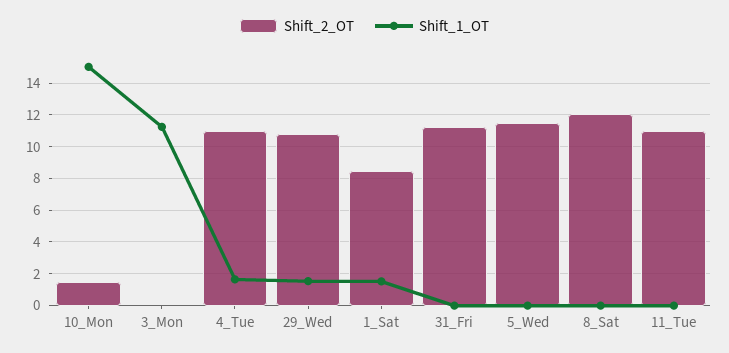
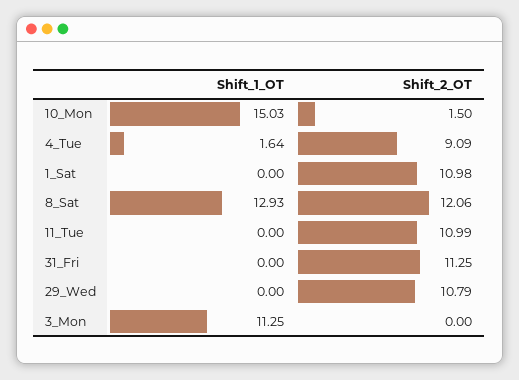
Shift_2_OT, 4_Tue: 11 -> 9.09
Shift_1_OT, 29_Wed: 1.5 -> 0
Shift_2_OT, 1_Sat: 8.5 -> 10.98
Shift_1_OT, 1_Sat: 1.5 -> 0
Shift_2_OT, 5_Wed: 11.5 -> none
Shift_1_OT, 5_Wed: 0 -> none
Shift_1_OT, 8_Sat: 0 -> 12.93

